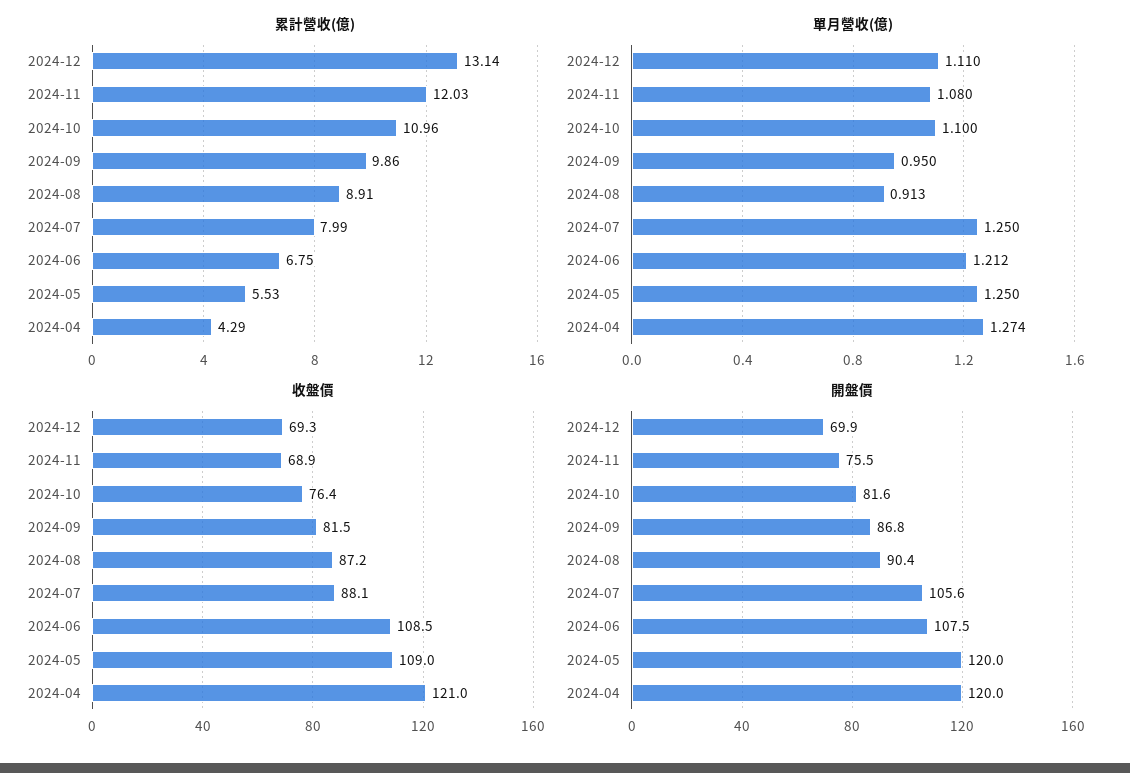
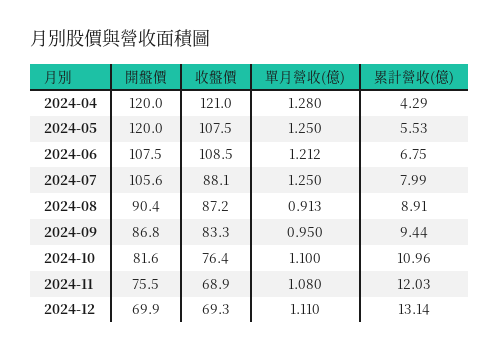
累計營收(億), 2024-09: 9.86 -> 9.44
單月營收(億), 2024-04: 1.274 -> 1.28
收盤價, 2024-09: 81.5 -> 83.3
收盤價, 2024-05: 109 -> 107.5

